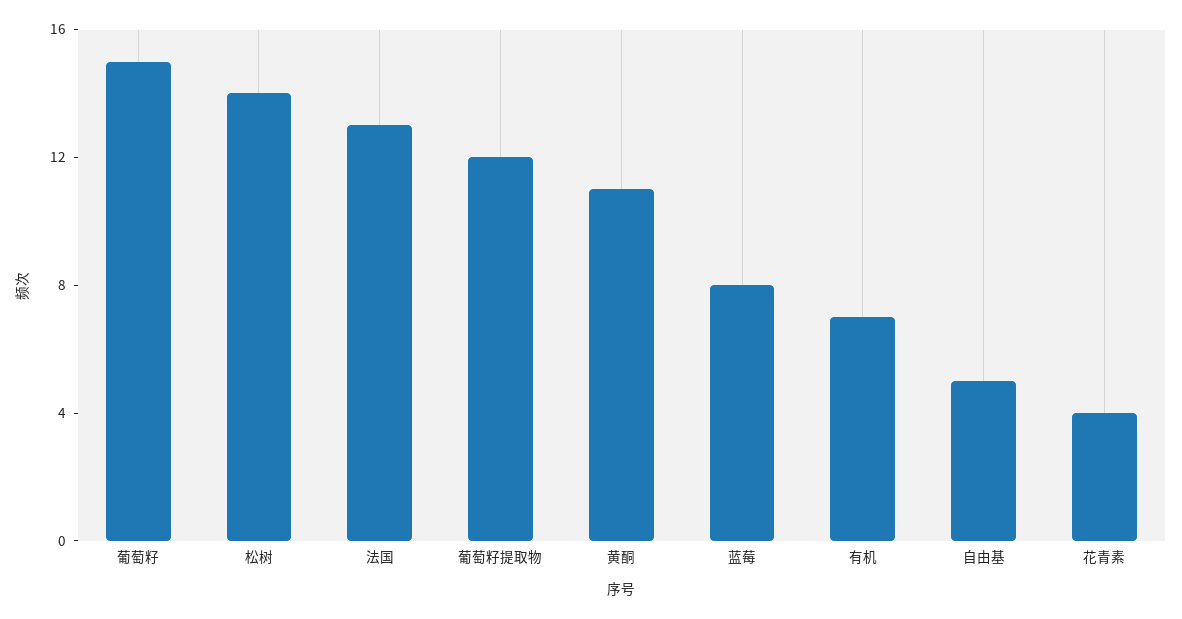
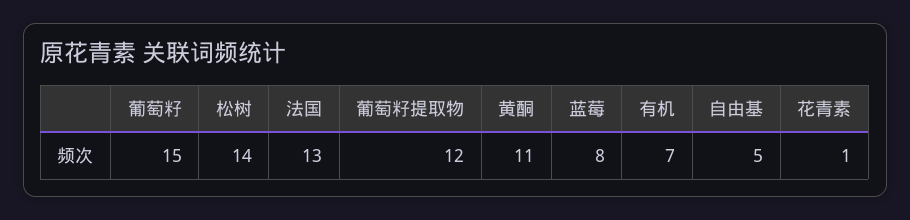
花青素: 4 -> 1

